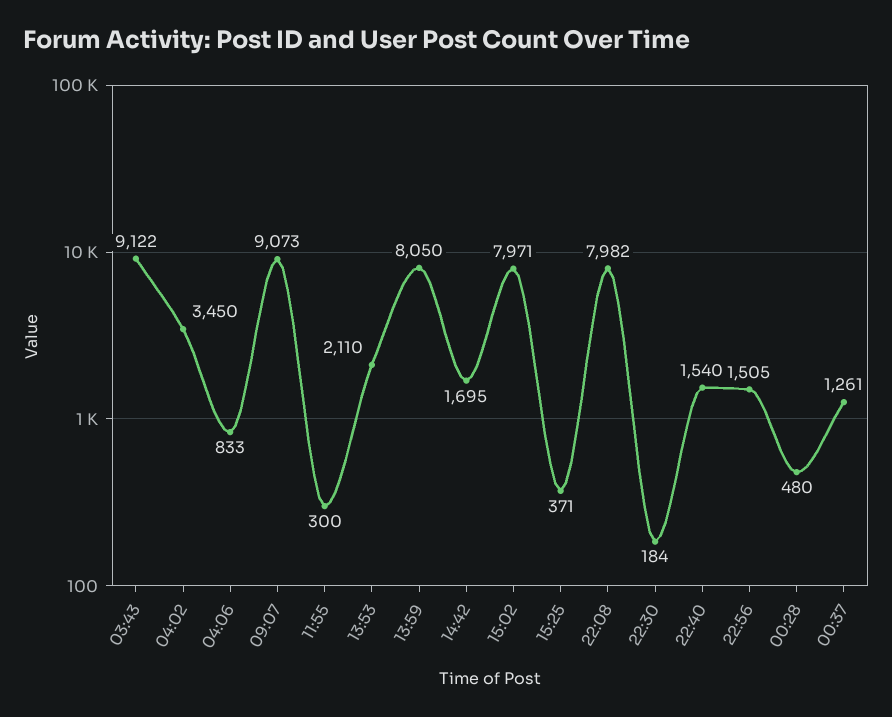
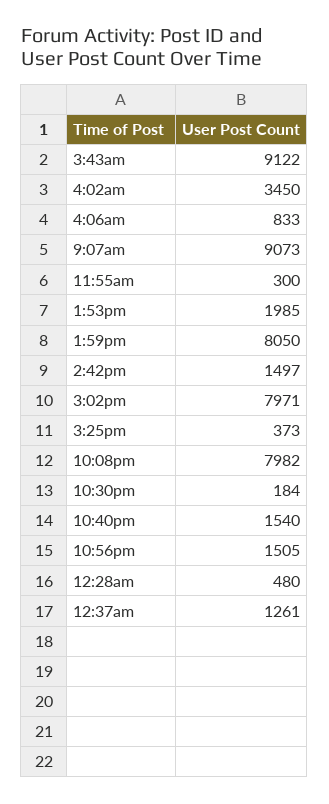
13:53: 2110 -> 1985
14:42: 1695 -> 1497
15:25: 371 -> 373

